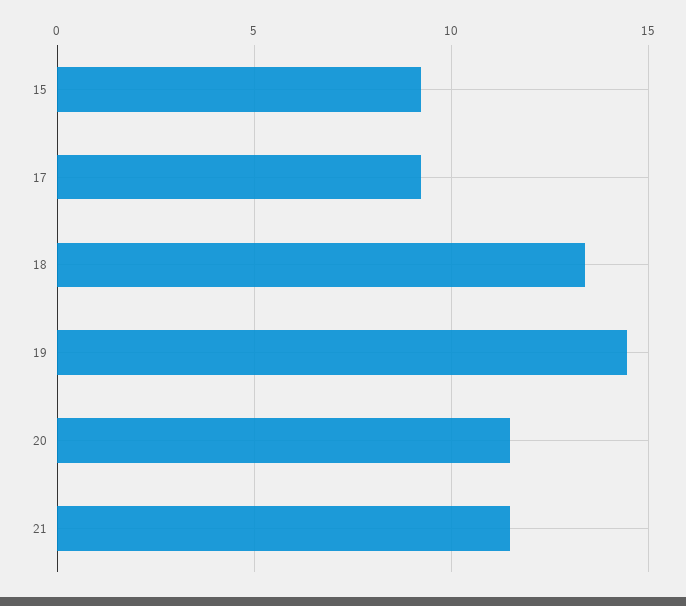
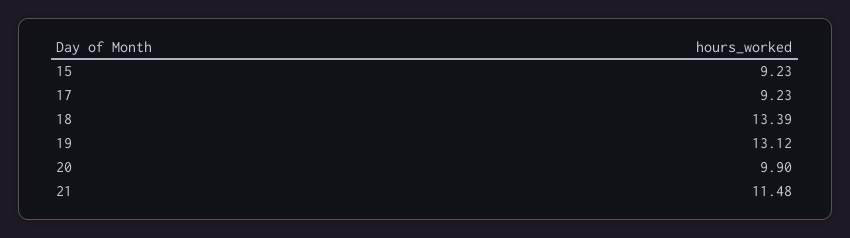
19: 14.5 -> 13.12
20: 11.5 -> 9.9

